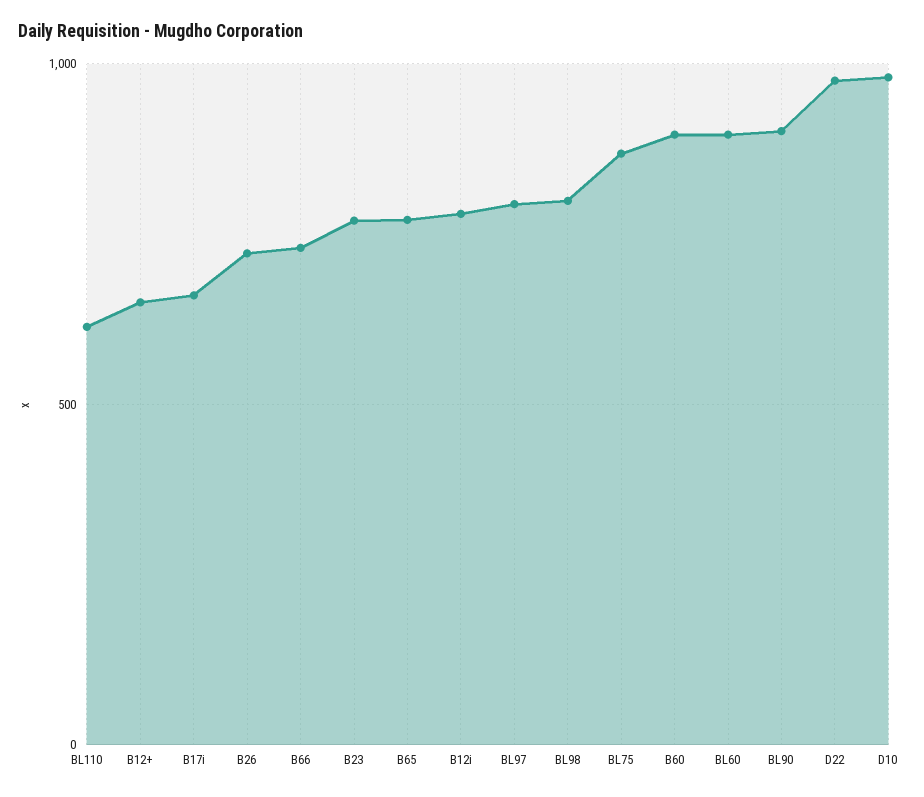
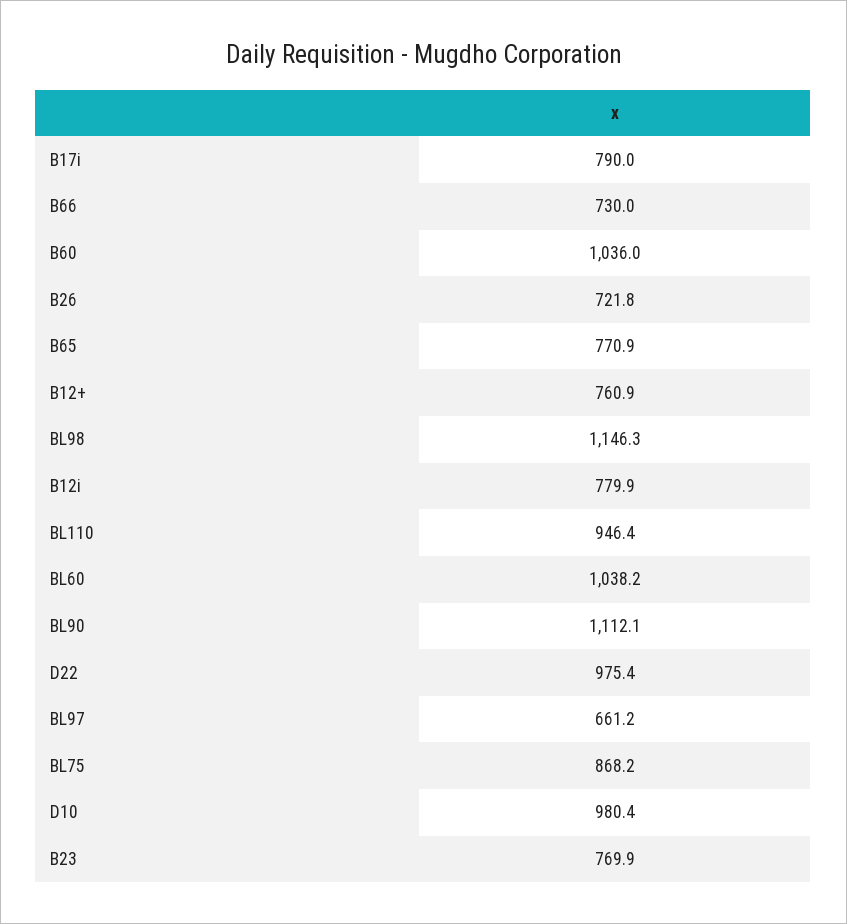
BL110: 600 -> 946.4
B12+: 650 -> 760.9
B17i: 650 -> 790
BL97: 800 -> 661.2
BL98: 800 -> 1146.3
B60: 900 -> 1036
BL60: 900 -> 1038.2
BL90: 900 -> 1112.1

